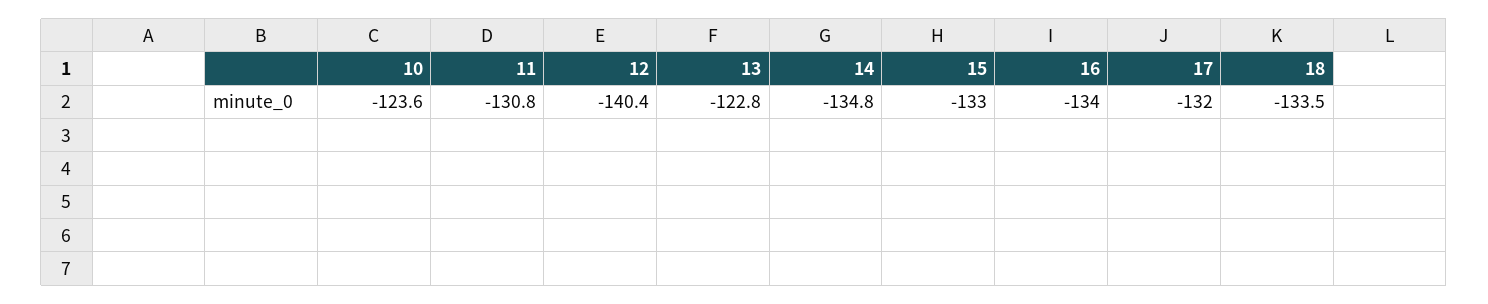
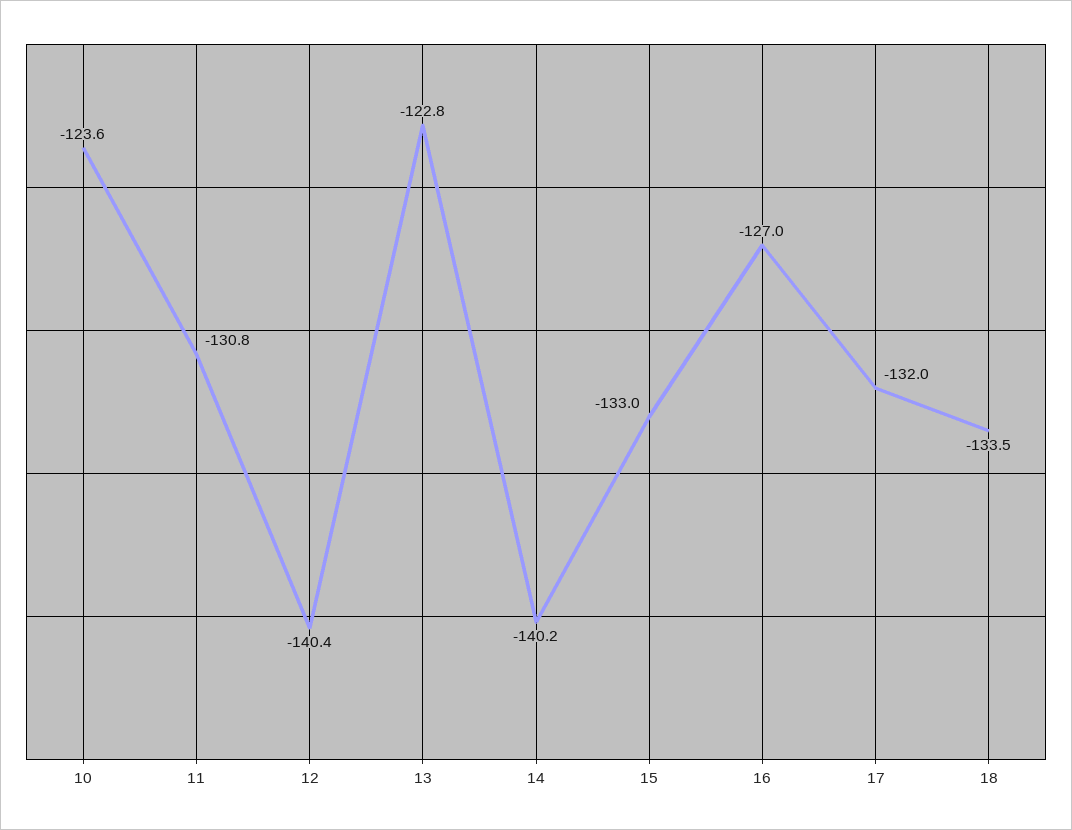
14: -134.8 -> -140.2
16: -134 -> -127

